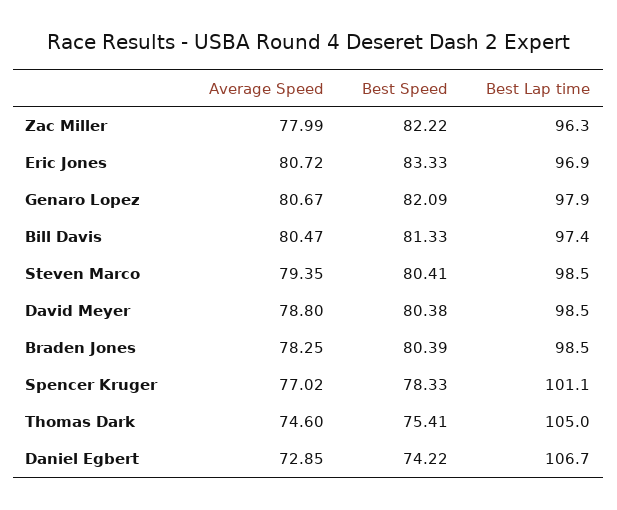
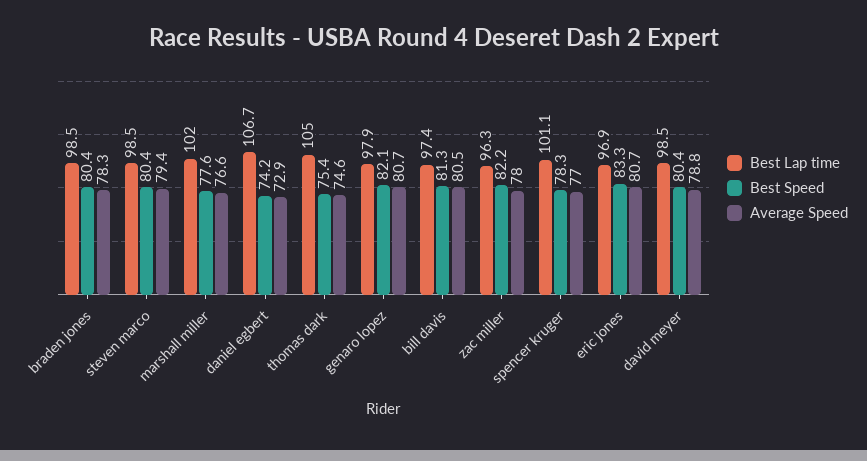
Best Lap time, marshall miller: none -> 102
Best Speed, marshall miller: none -> 77.6
Average Speed, marshall miller: none -> 76.6

